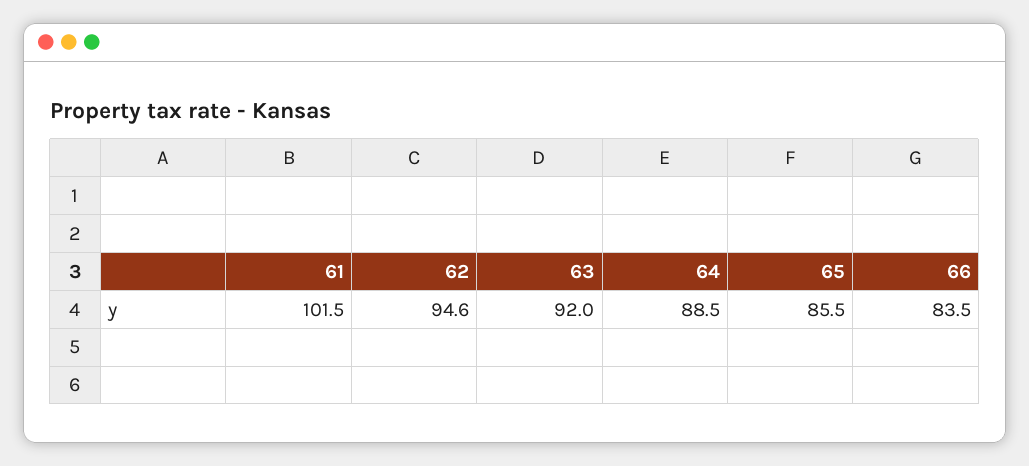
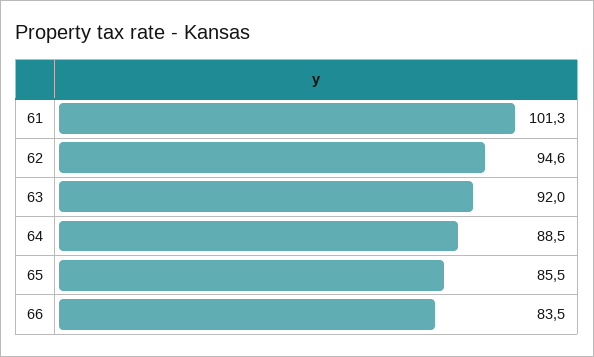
61: 101.5 -> 101.3

